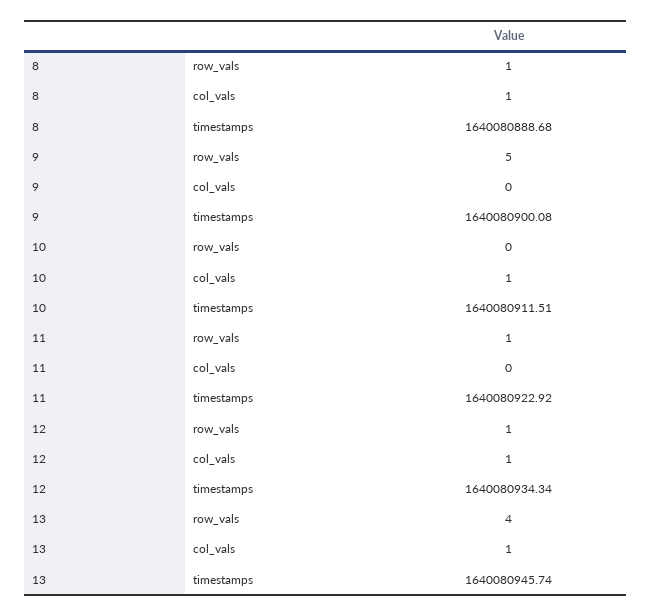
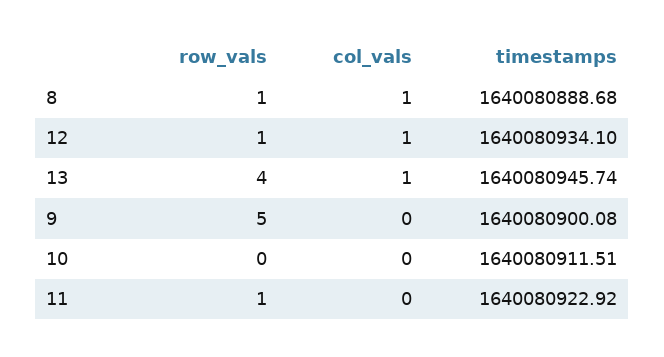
10, col_vals: 1 -> 0
12, timestamps: 1640080934.34 -> 1640080934.1

